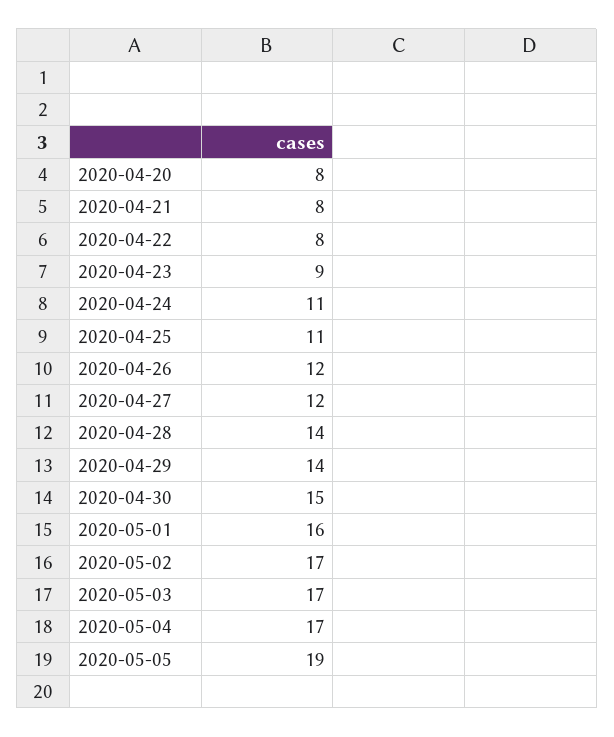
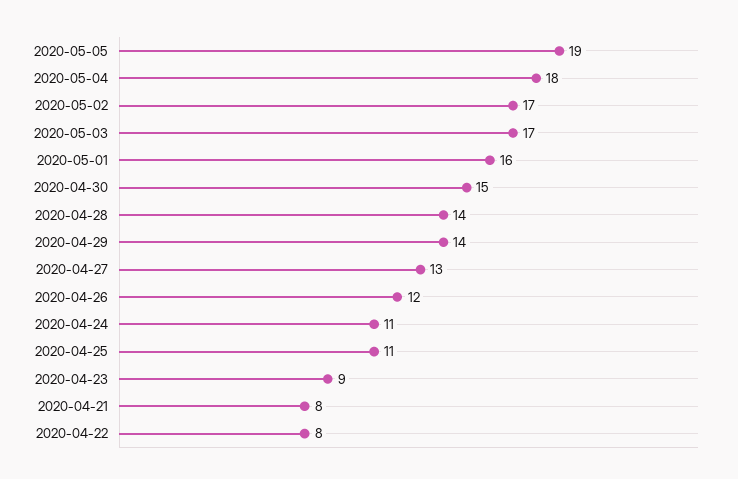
2020-04-20: 8 -> none
2020-04-27: 12 -> 13
2020-05-04: 17 -> 18

